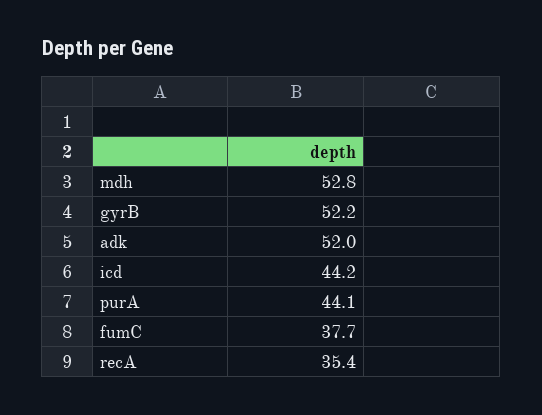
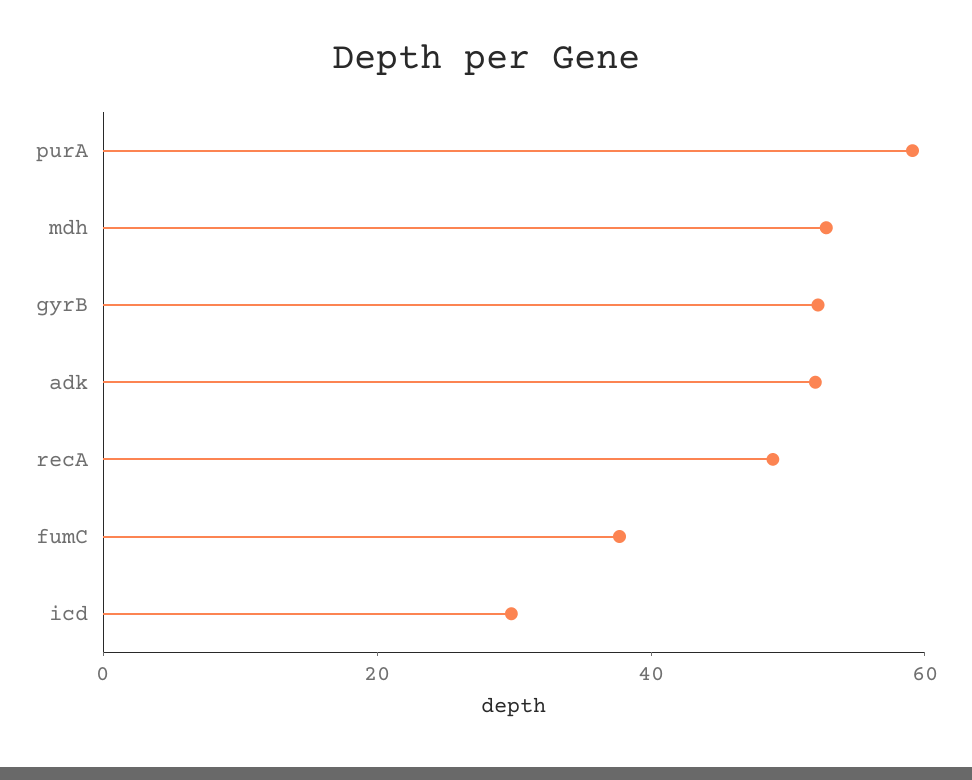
icd: 44.2 -> 30
purA: 44.1 -> 60
recA: 35.4 -> 50

